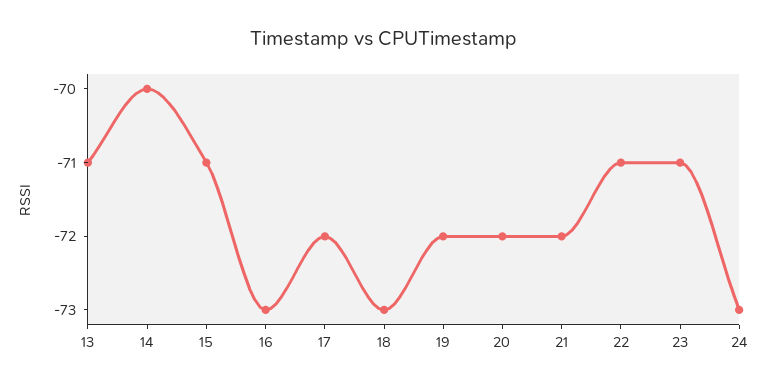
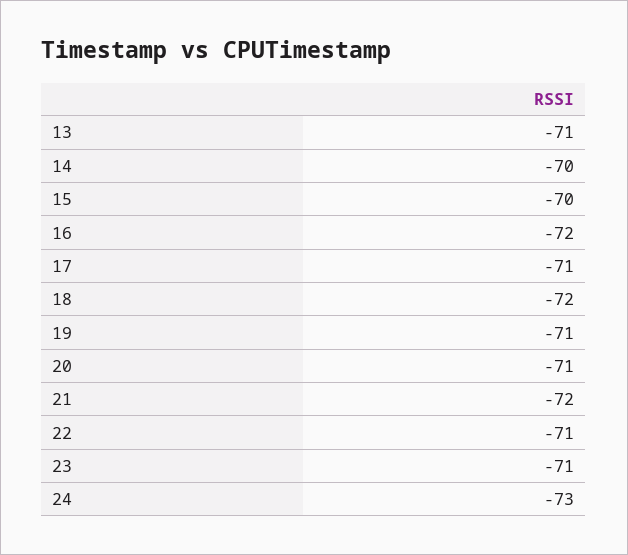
15: -71 -> -70
16: -73 -> -72
17: -72 -> -71
18: -73 -> -72
19: -72 -> -71
20: -72 -> -71

